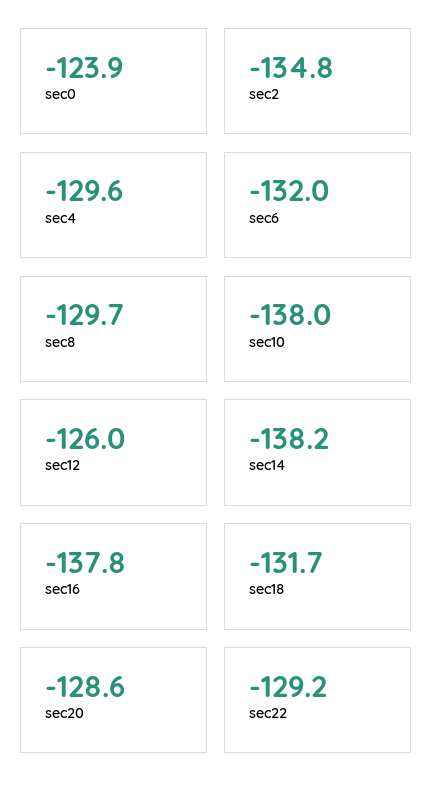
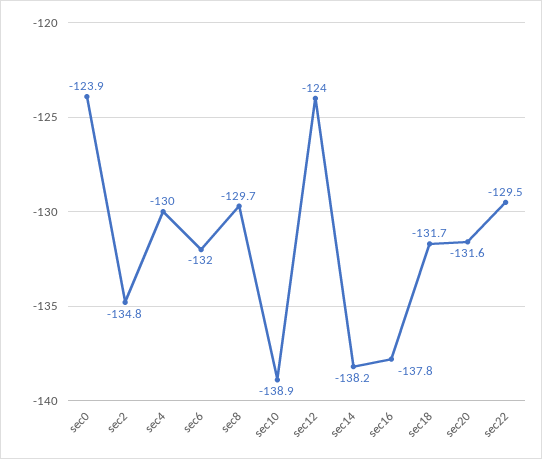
sec4: -129.6 -> -130
sec10: -138 -> -138.9
sec12: -126 -> -124
sec20: -128.6 -> -131.6
sec22: -129.2 -> -129.5

